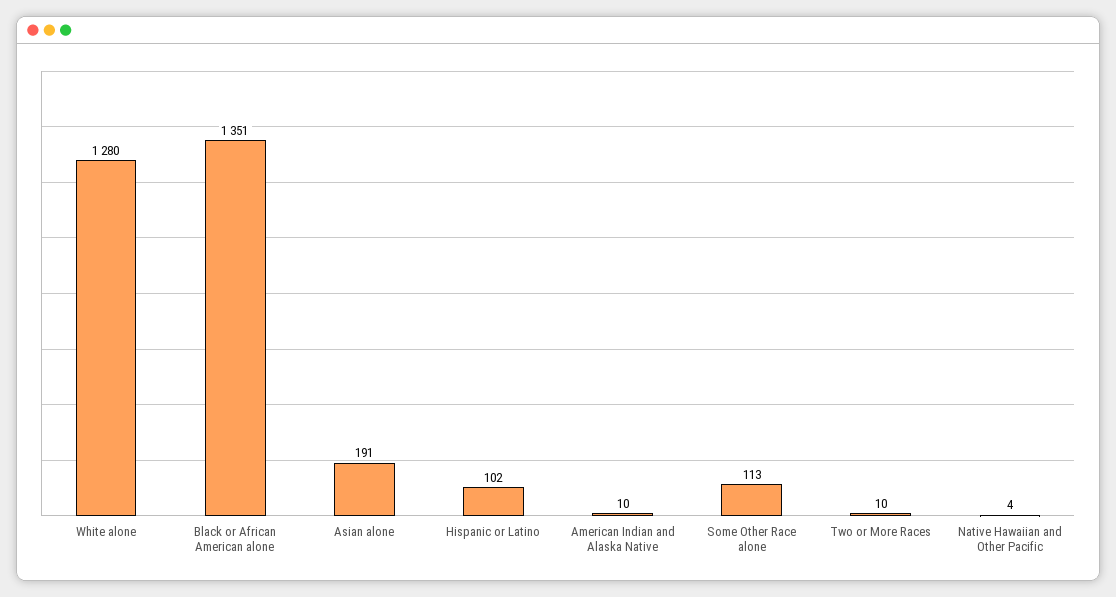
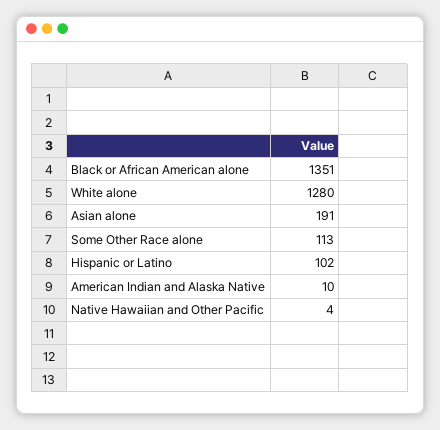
Two or More Races: 10 -> none

